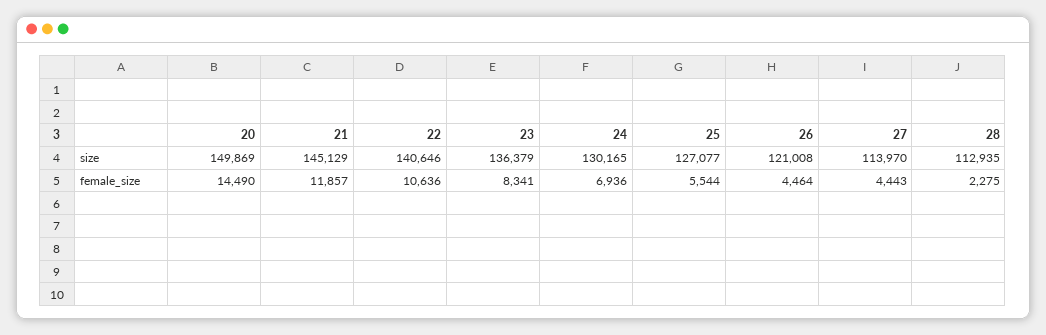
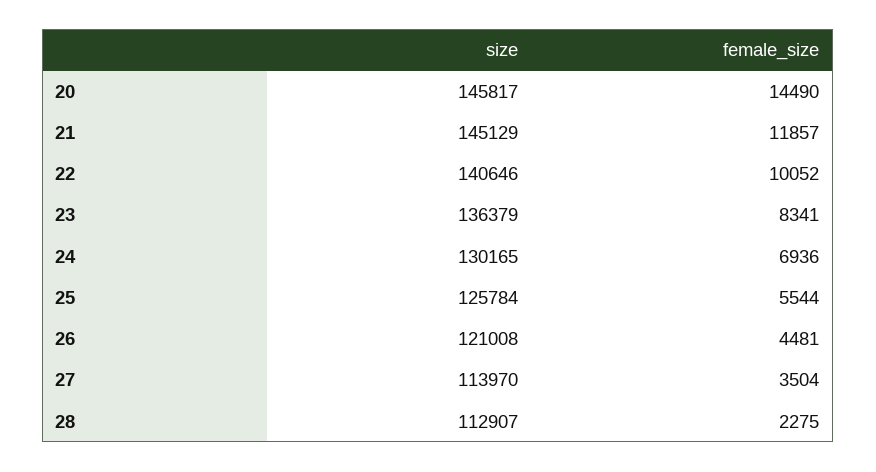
20, size: 149869 -> 145817
25, size: 127077 -> 125784
28, size: 112935 -> 112907
22, female_size: 10636 -> 10052
26, female_size: 4464 -> 4481
27, female_size: 4443 -> 3504

